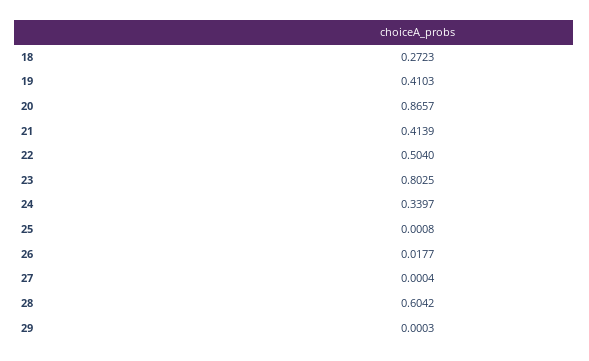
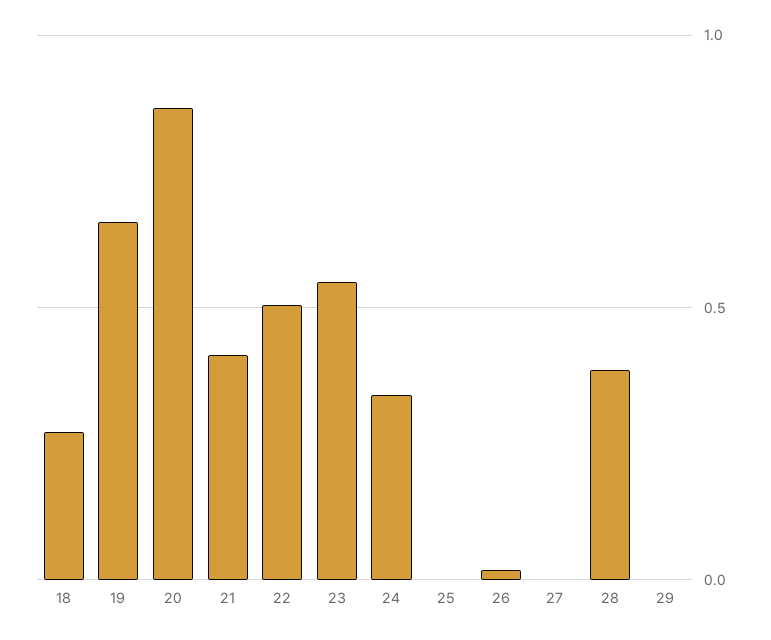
19: 0.4103 -> 0.65
23: 0.8025 -> 0.55
28: 0.6042 -> 0.4

